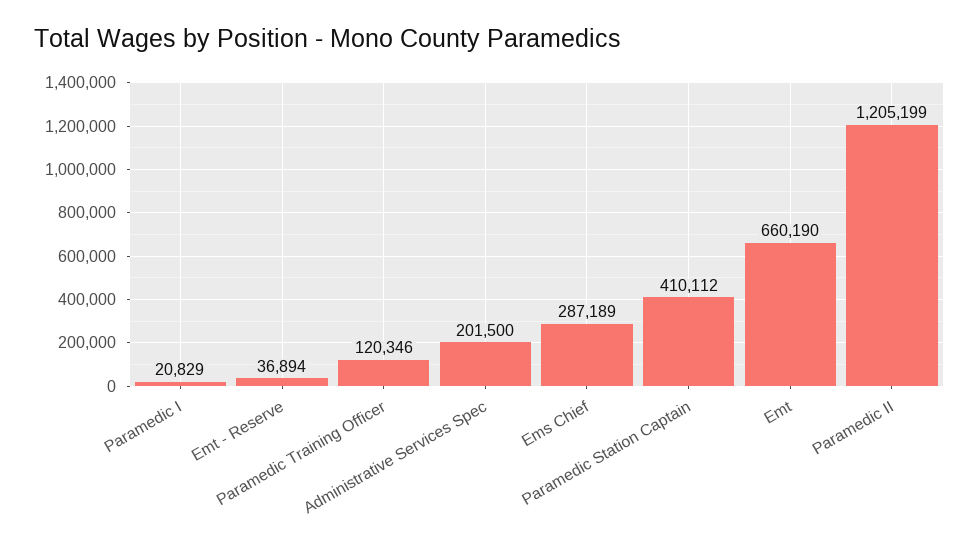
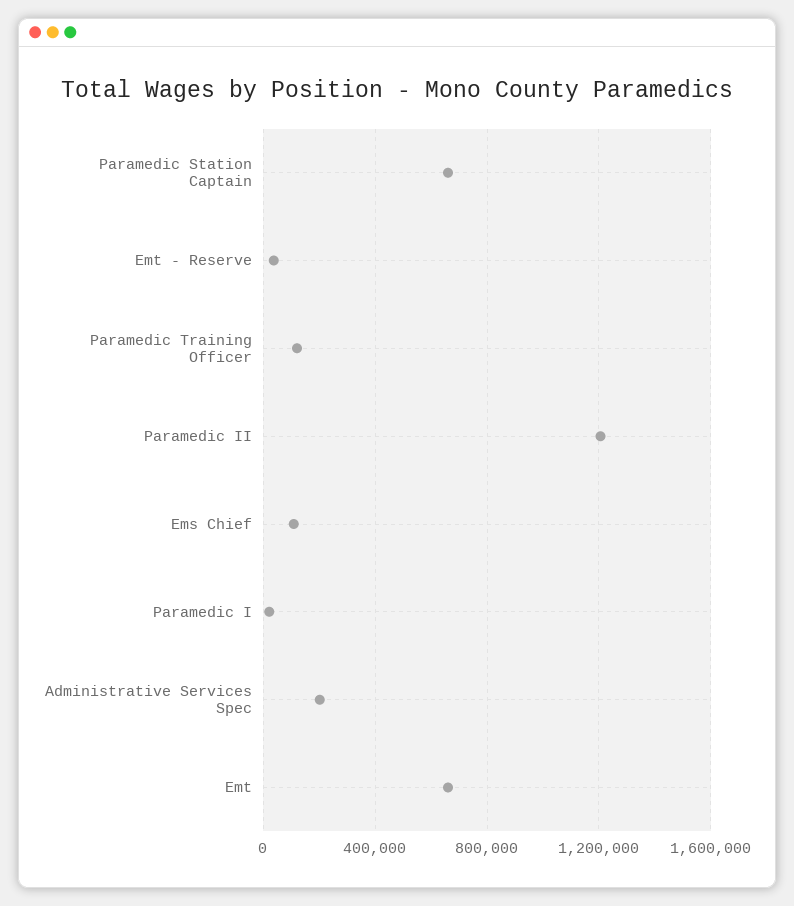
Ems Chief: 287189 -> 100000
Paramedic Station Captain: 410112 -> 650000

